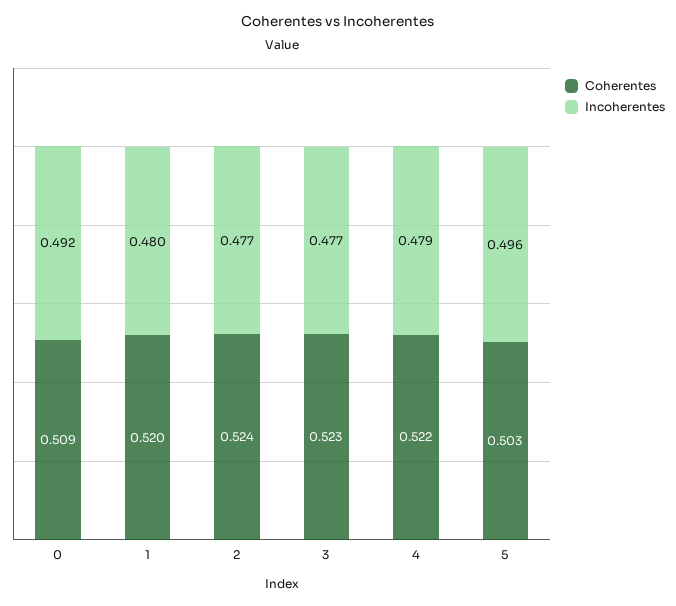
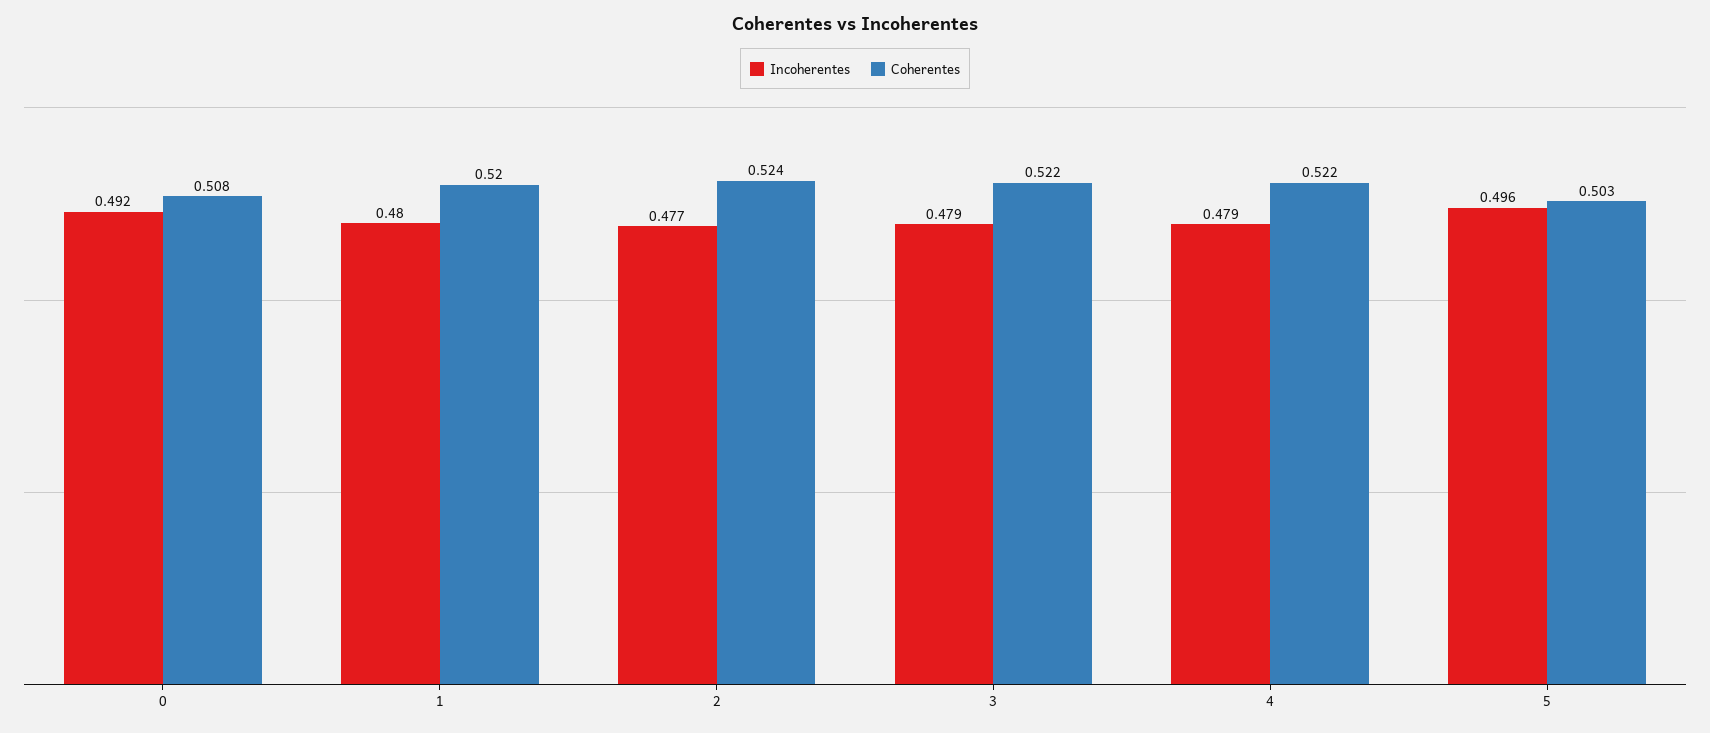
Coherentes, 0: 0.509 -> 0.508
Coherentes, 3: 0.523 -> 0.522
Incoherentes, 3: 0.477 -> 0.479

